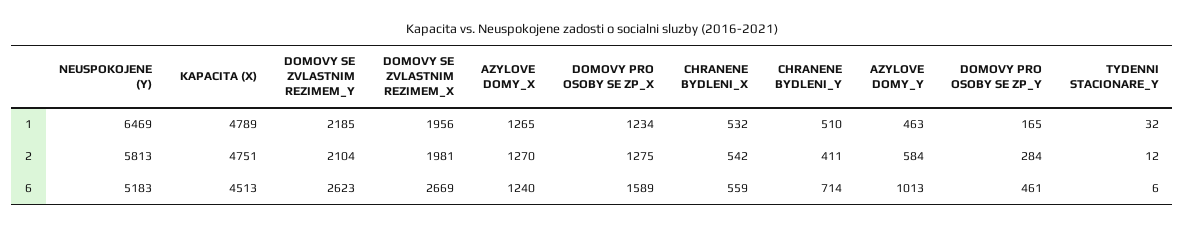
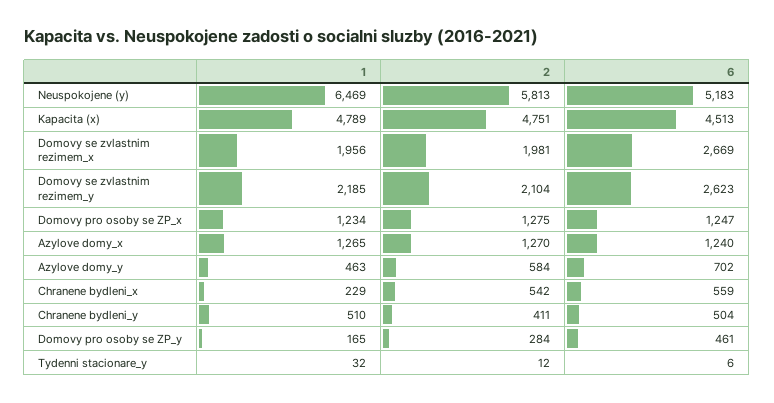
CHRANENE BYDLENI_X, 1: 532 -> 229
DOMOVY PRO OSOBY SE ZP_X, 6: 1589 -> 1247
CHRANENE BYDLENI_Y, 6: 714 -> 504
AZYLOVE DOMY_Y, 6: 1013 -> 702

